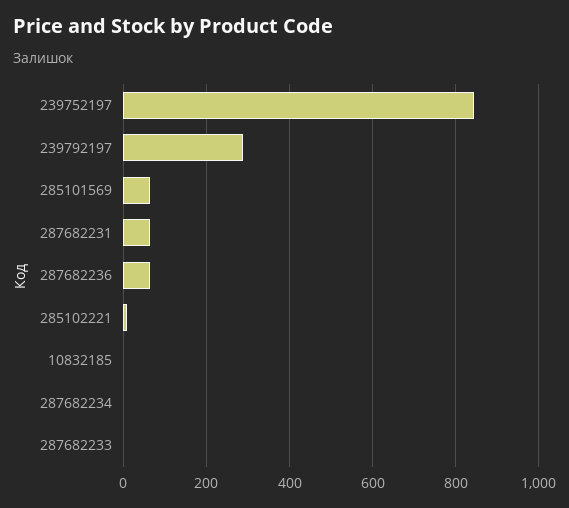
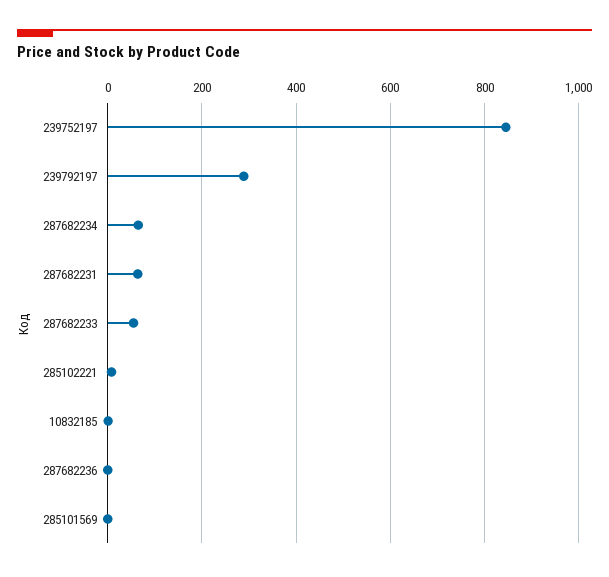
285101569: 60 -> 0
287682236: 60 -> 0
287682234: 0 -> 60
287682233: 0 -> 60

